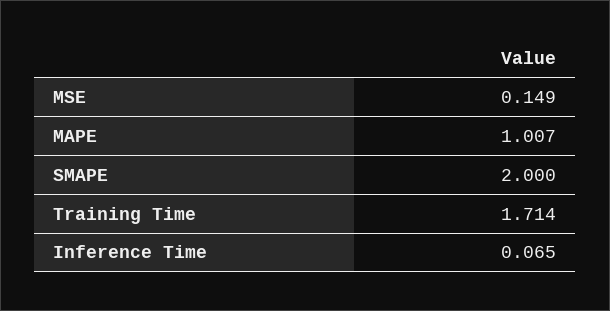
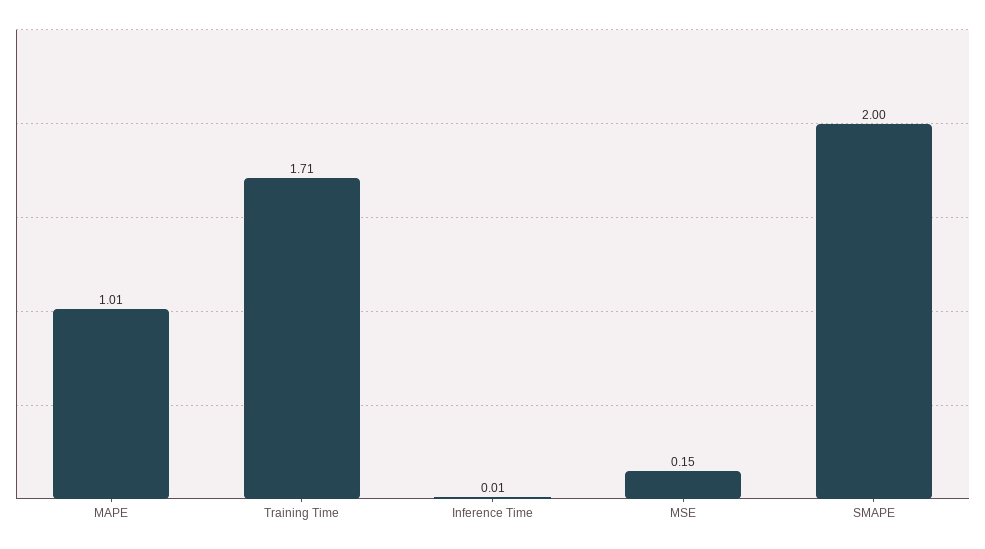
Inference Time: 0.065 -> 0.01

